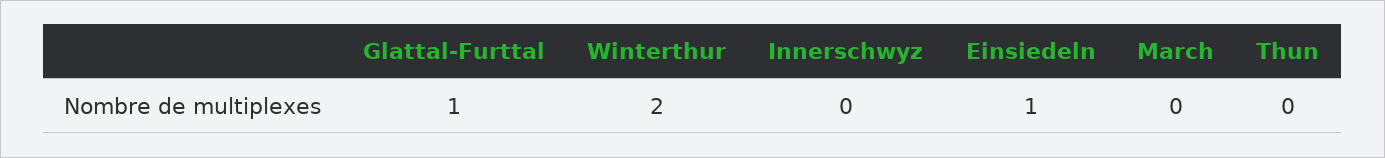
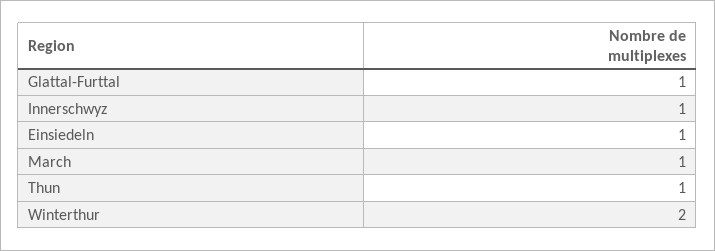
Innerschwyz: 0 -> 1
March: 0 -> 1
Thun: 0 -> 1

